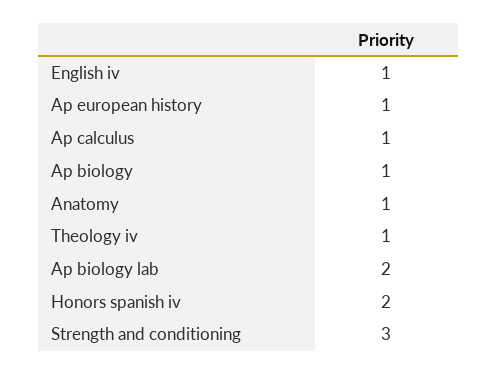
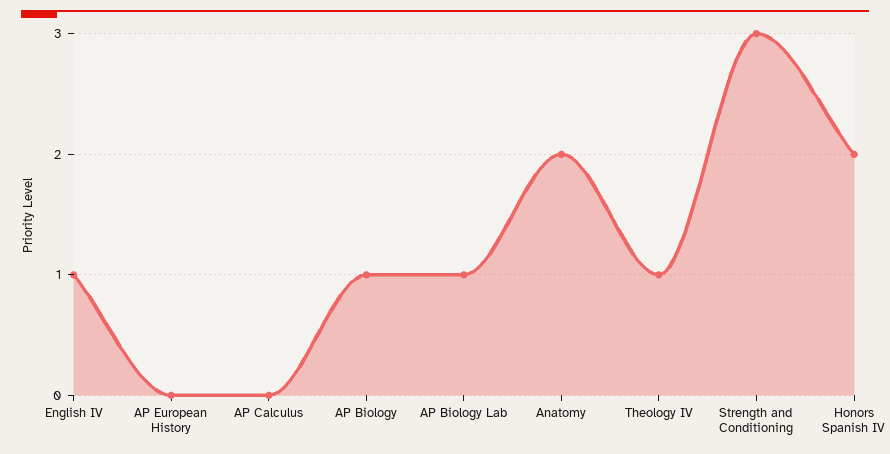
Ap european history: 1 -> 0
Ap calculus: 1 -> 0
Anatomy: 1 -> 2
Ap biology lab: 2 -> 1

